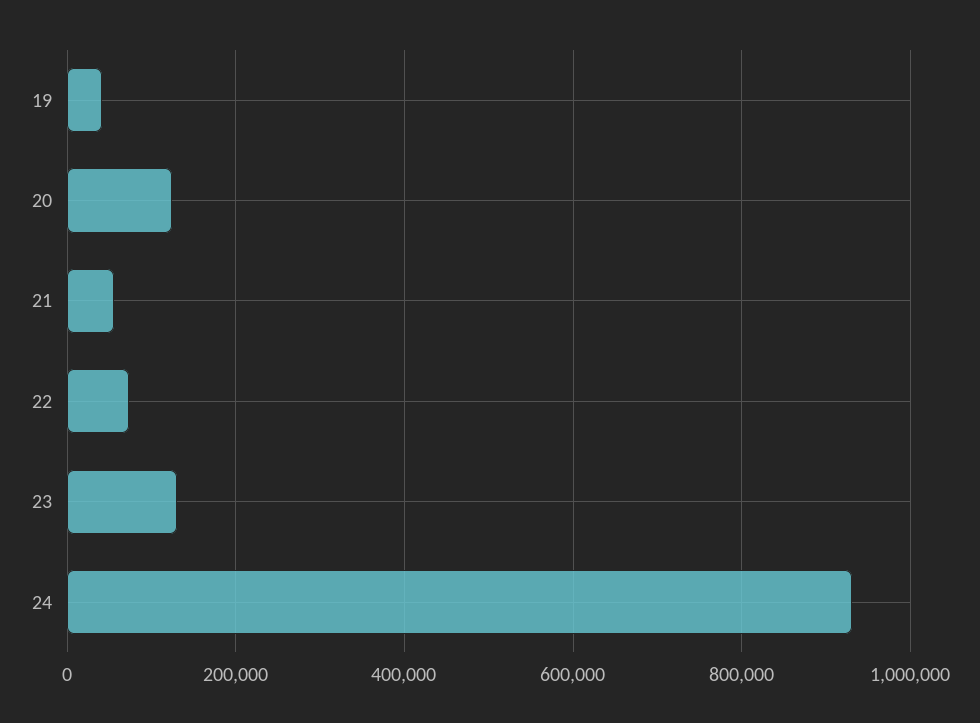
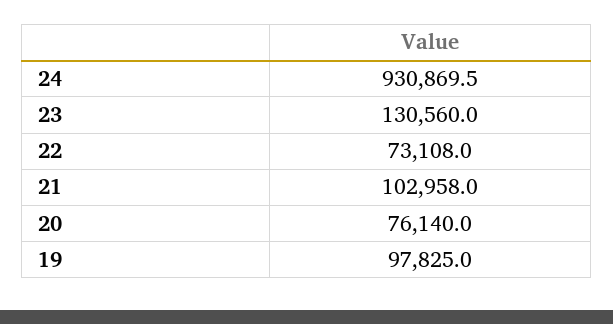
19: 40000 -> 97825
20: 120000 -> 76140
21: 60000 -> 102958

